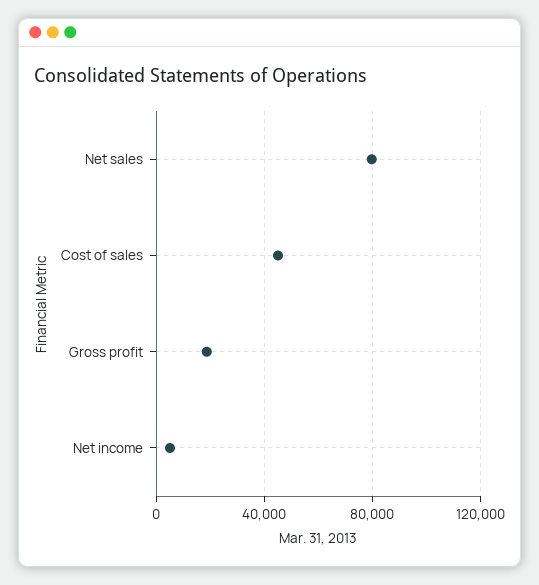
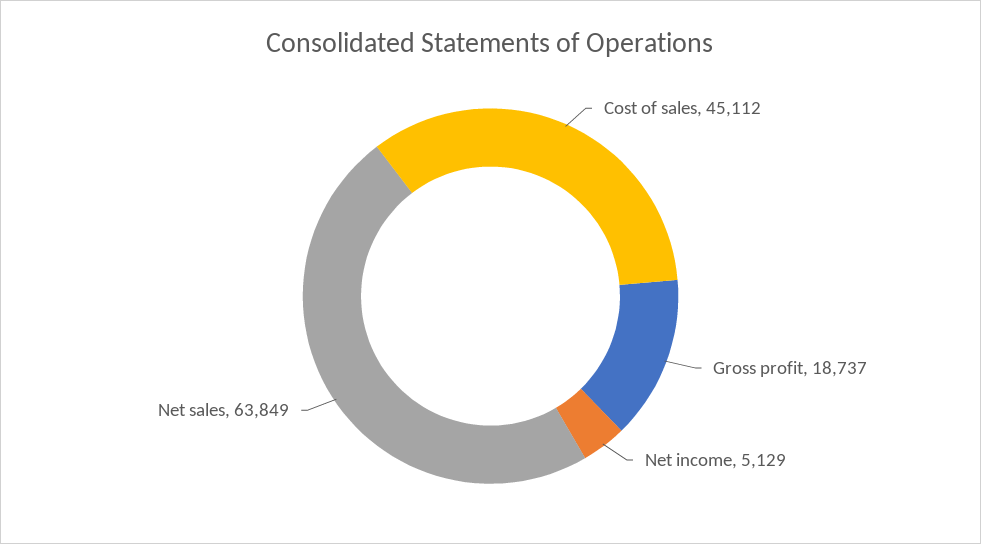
Net sales: 80000 -> 63849

